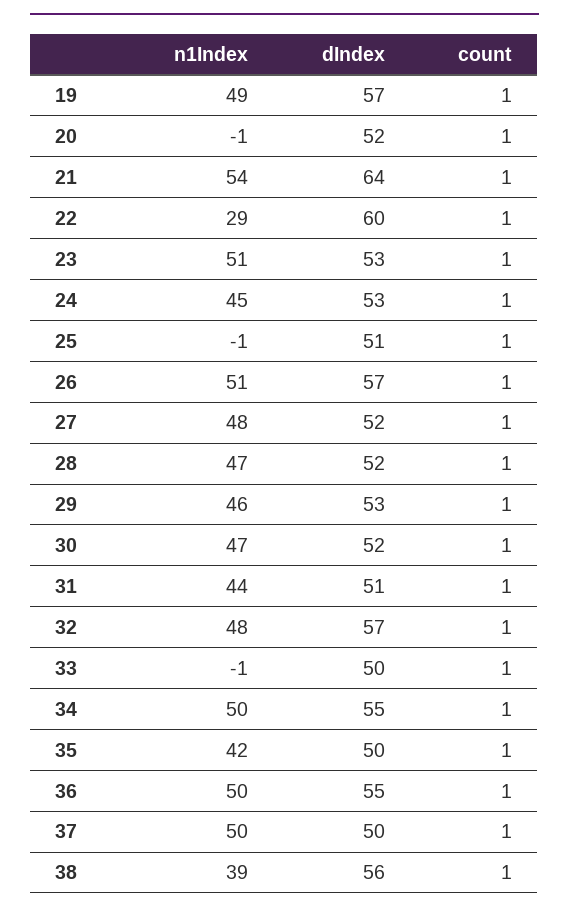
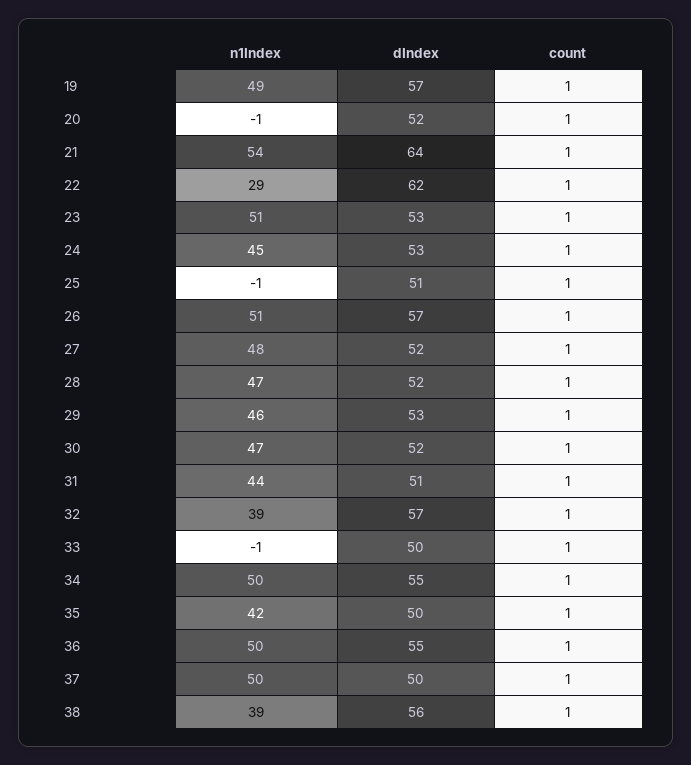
dIndex, 22: 60 -> 62
n1Index, 32: 48 -> 39

